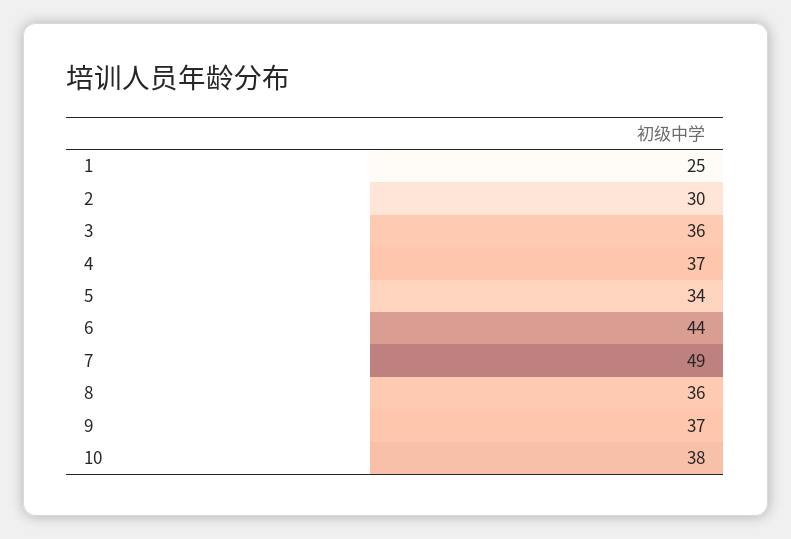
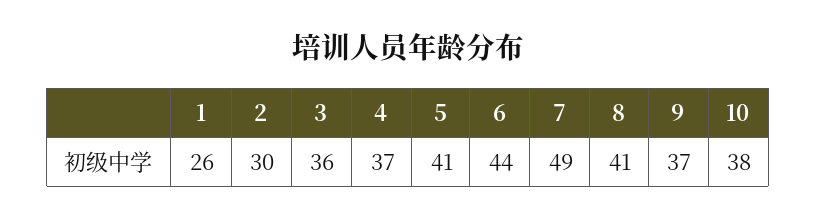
1: 25 -> 26
5: 34 -> 41
8: 36 -> 41

